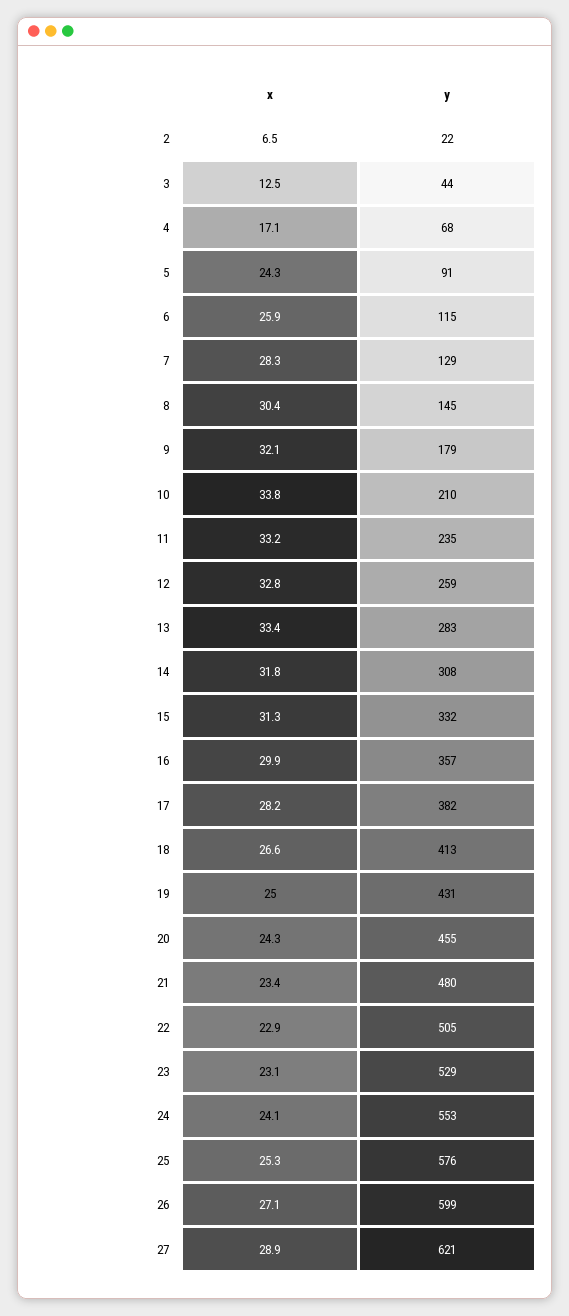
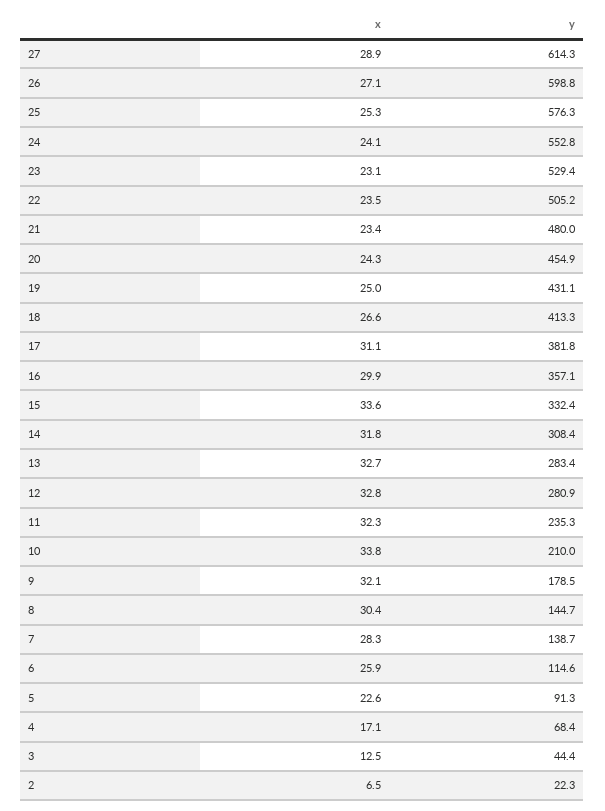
x, 5: 24.3 -> 22.6
y, 7: 129 -> 138.7
x, 11: 33.2 -> 32.3
y, 12: 259 -> 280.9
x, 13: 33.4 -> 32.7
x, 15: 31.3 -> 33.6
x, 17: 28.2 -> 31.1
x, 22: 22.9 -> 23.5
y, 27: 621 -> 614.3

